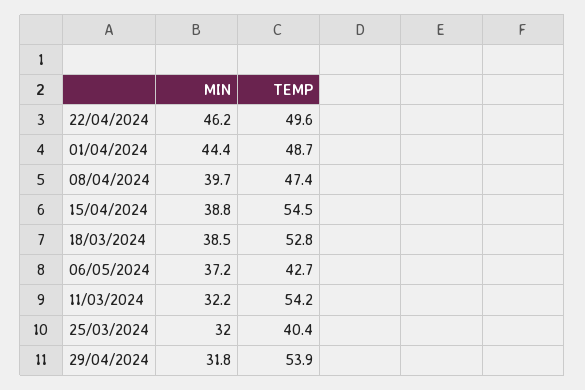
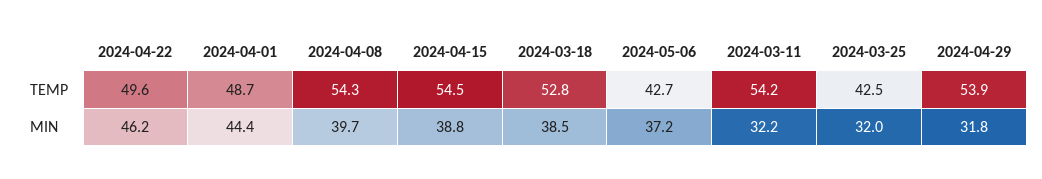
TEMP, 08/04/2024: 47.4 -> 54.3
TEMP, 25/03/2024: 40.4 -> 42.5

